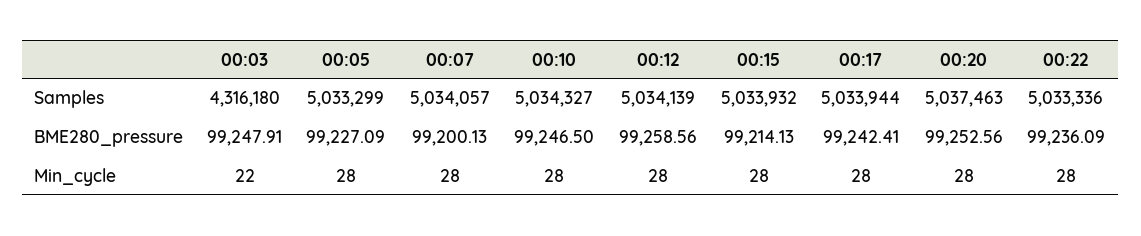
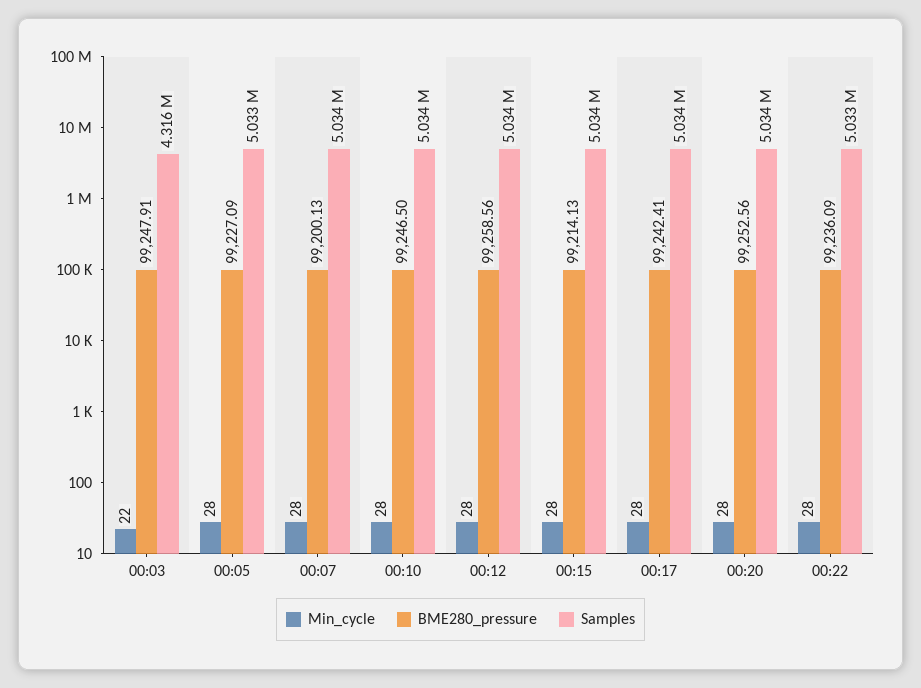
Samples, 00:20: 5037463 -> 5034000

